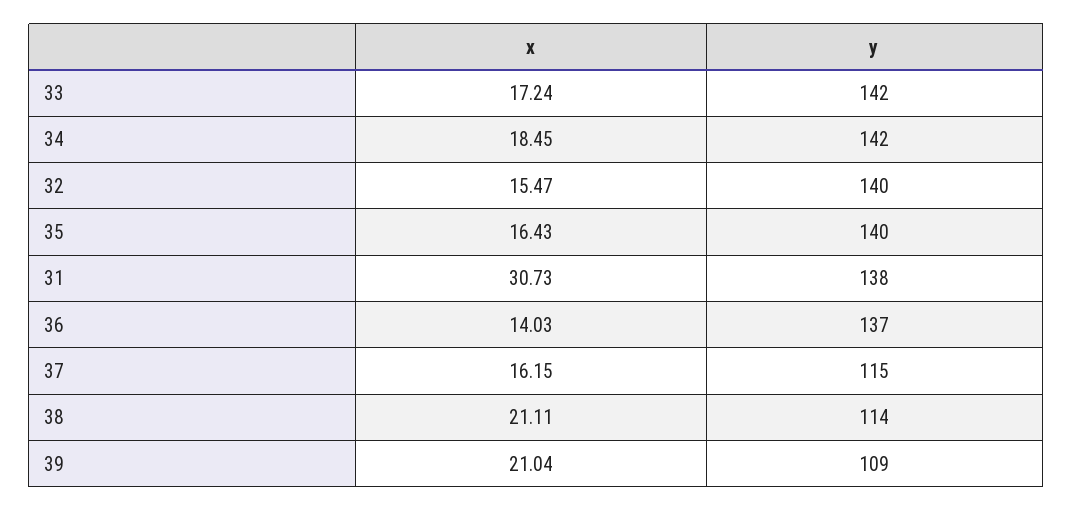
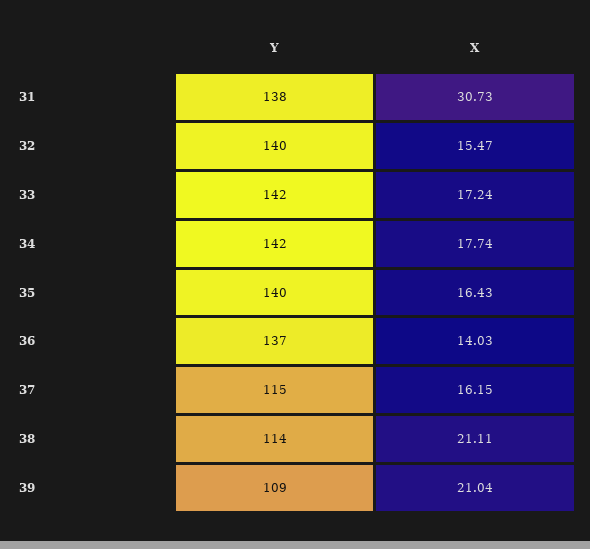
x, 34: 18.45 -> 17.74

